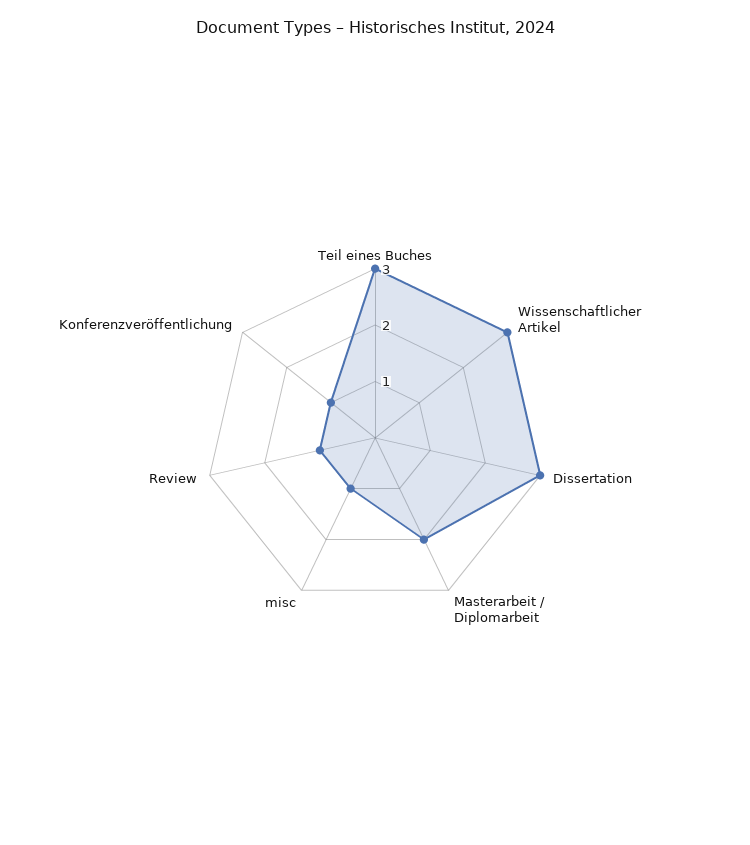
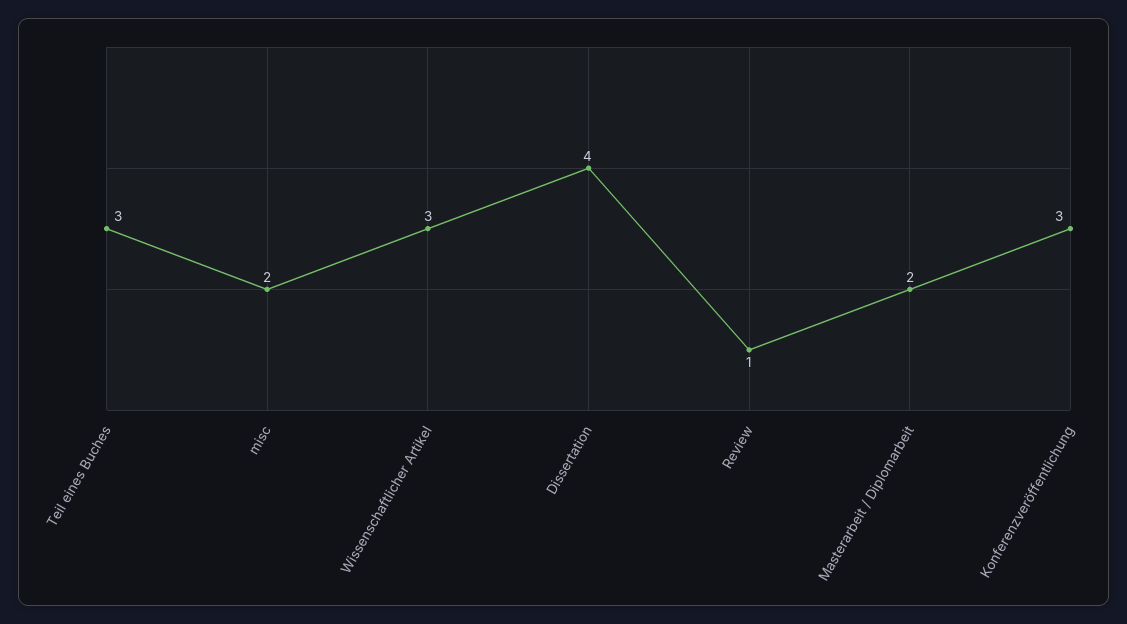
Dissertation: 3 -> 4
misc: 1 -> 2
Konferenzveröffentlichung: 1 -> 3

